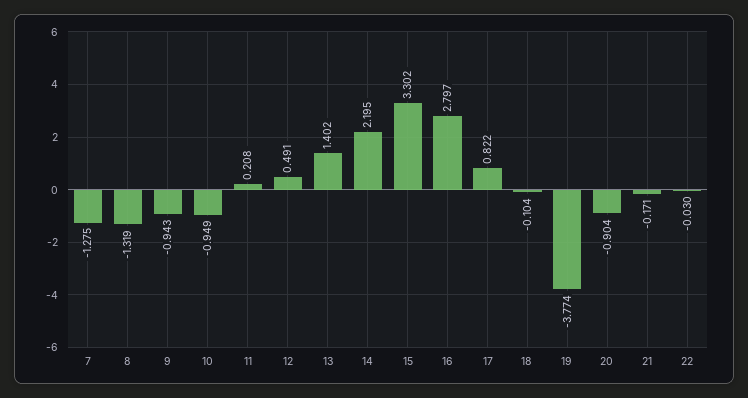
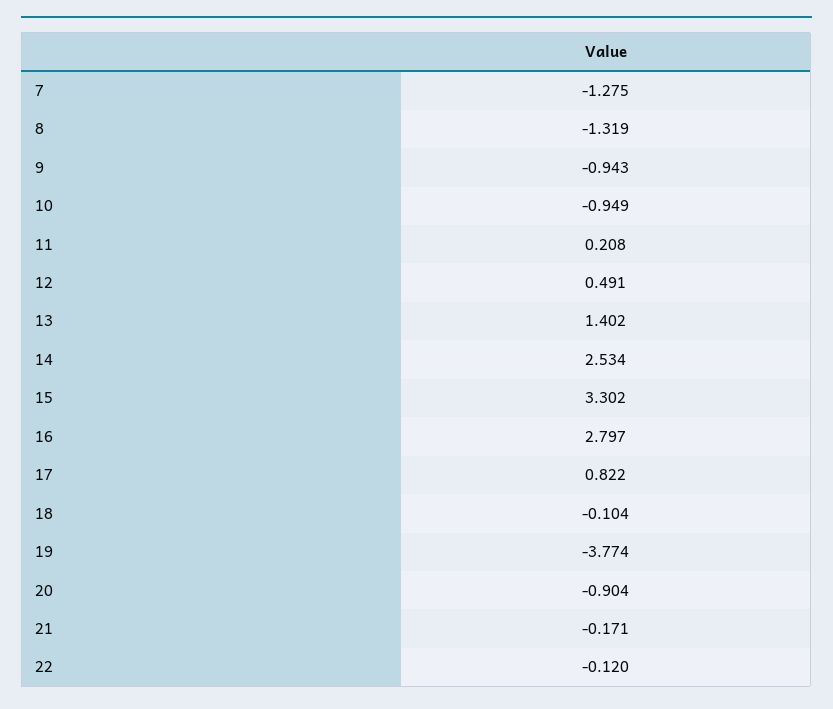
14: 2.195 -> 2.534
22: -0.03 -> -0.12

